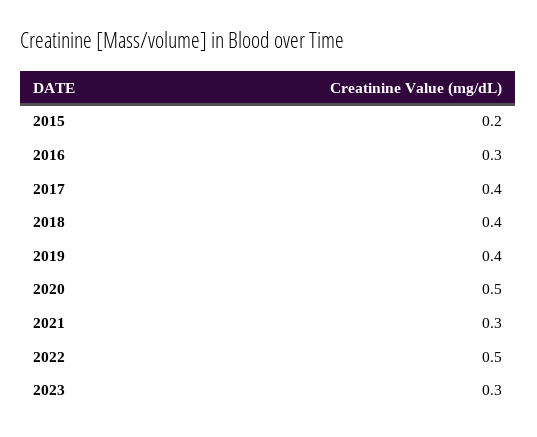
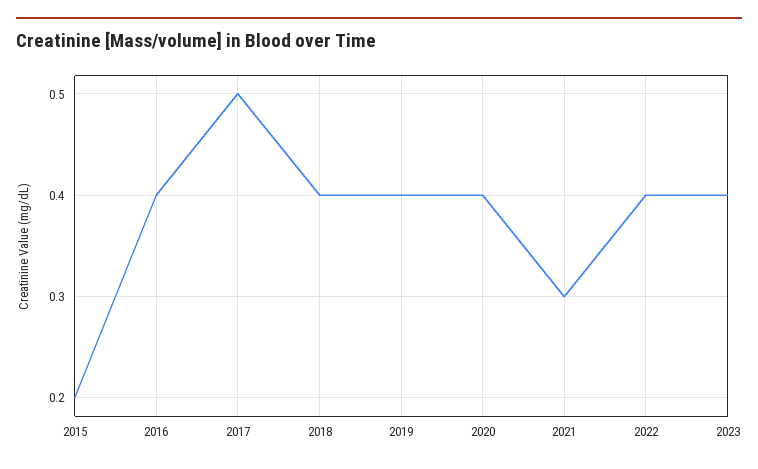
2016: 0.3 -> 0.4
2017: 0.4 -> 0.5
2020: 0.5 -> 0.4
2022: 0.5 -> 0.4
2023: 0.3 -> 0.4

